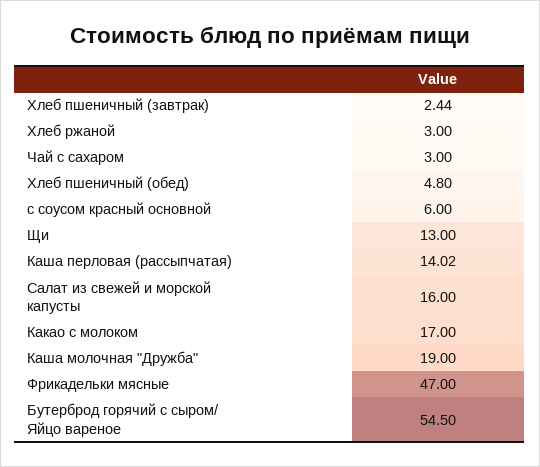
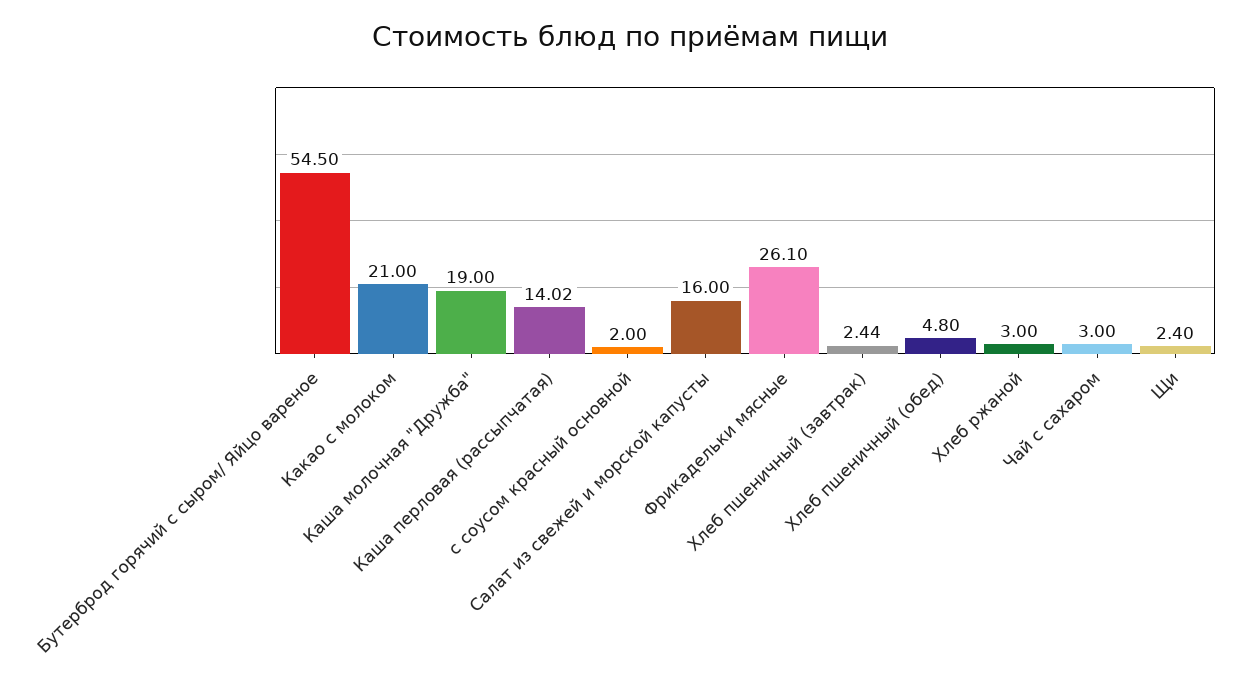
с соусом красный основной: 6 -> 2
Щи: 13 -> 2.4
Какао с молоком: 17 -> 21
Фрикадельки мясные: 47 -> 26.1

